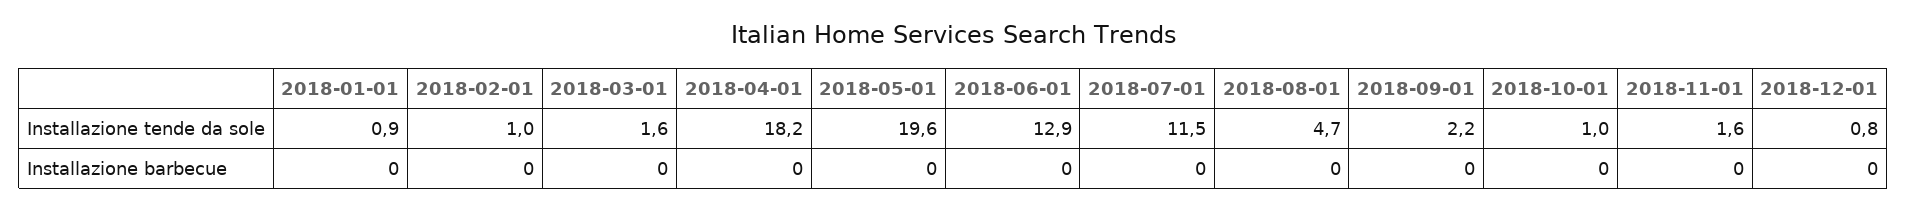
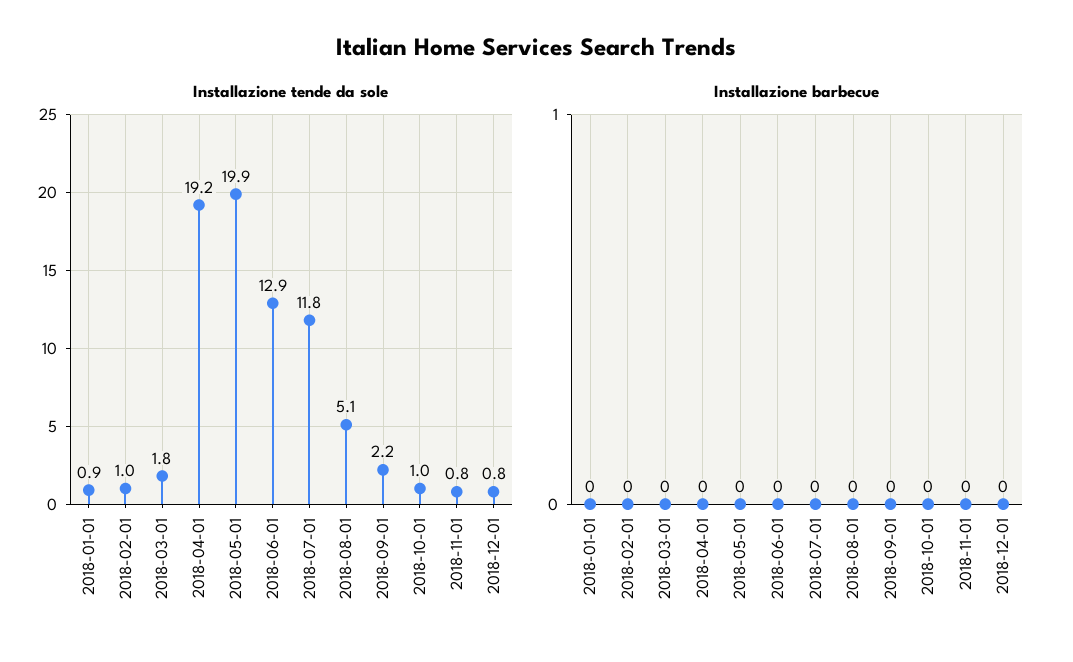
Installazione tende da sole, 2018-03-01: 1.6 -> 1.8
Installazione tende da sole, 2018-04-01: 18.2 -> 19.2
Installazione tende da sole, 2018-05-01: 19.6 -> 19.9
Installazione tende da sole, 2018-07-01: 11.5 -> 11.8
Installazione tende da sole, 2018-08-01: 4.7 -> 5.1
Installazione tende da sole, 2018-11-01: 1.6 -> 0.8

